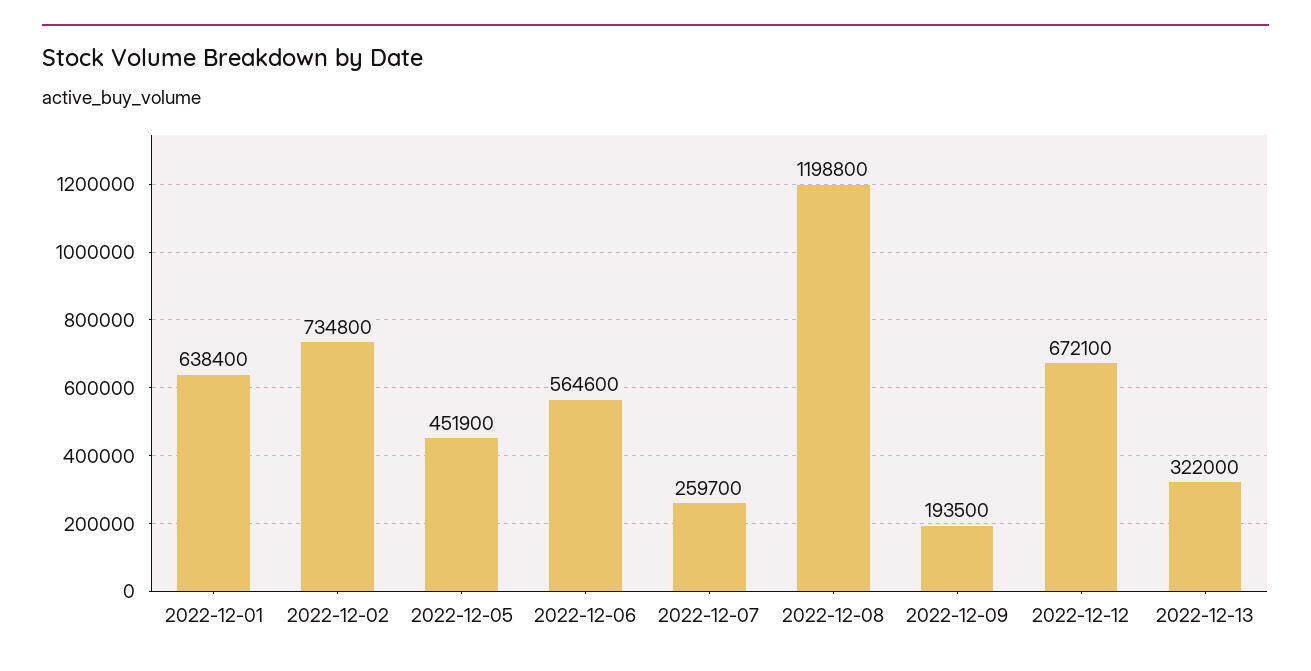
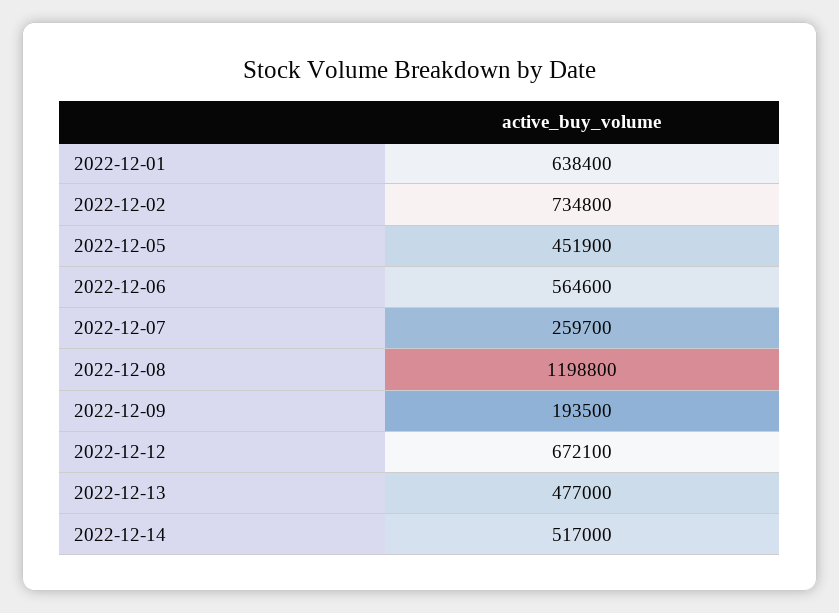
2022-12-13: 322000 -> 477000
2022-12-14: none -> 517000

